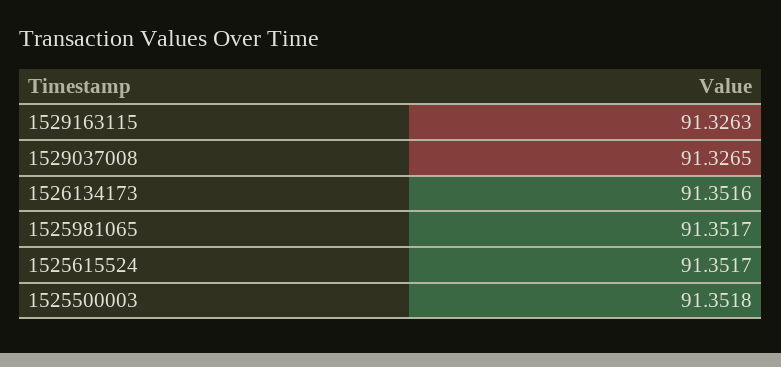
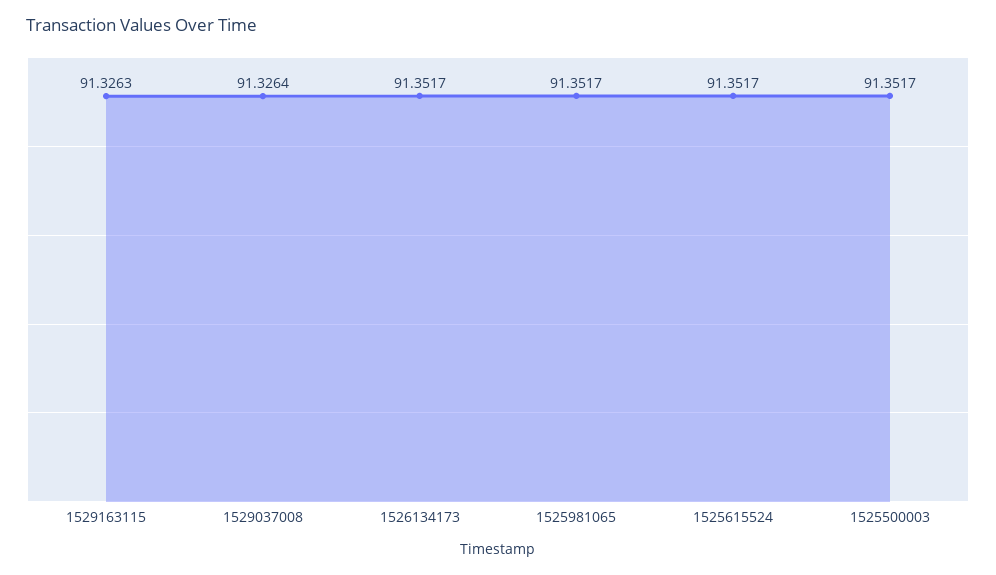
1529037008: 91.3265 -> 91.3264
1526134173: 91.3516 -> 91.3517
1525500003: 91.3518 -> 91.3517

